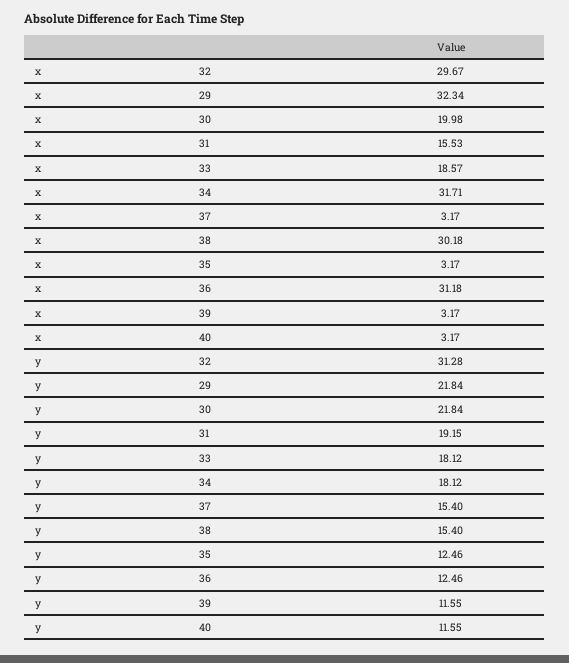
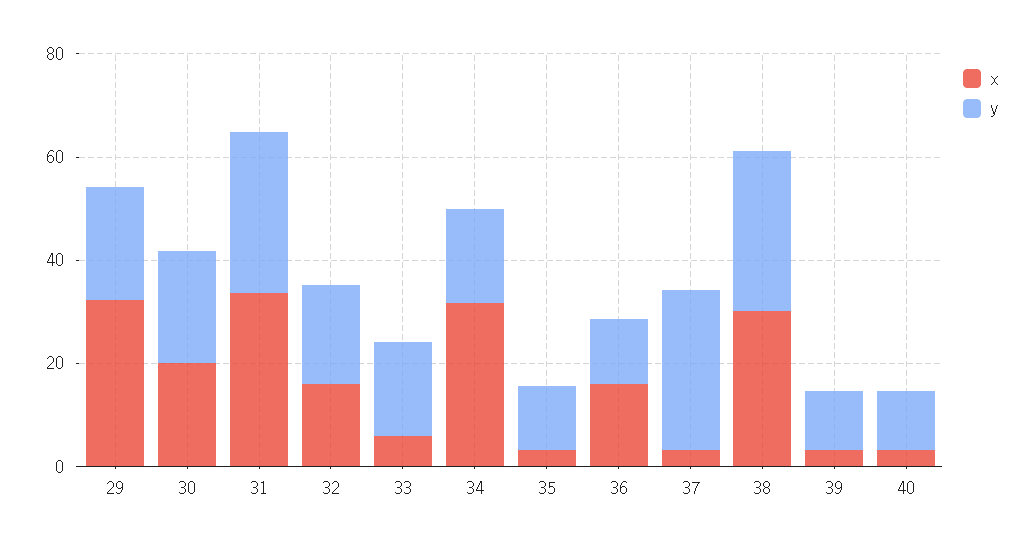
x, 32: 29.67 -> 15
x, 31: 15.53 -> 35
x, 33: 18.57 -> 5
x, 36: 31.18 -> 15
y, 32: 31.28 -> 20
y, 31: 19.15 -> 30
y, 37: 15.4 -> 30
y, 38: 15.4 -> 30

